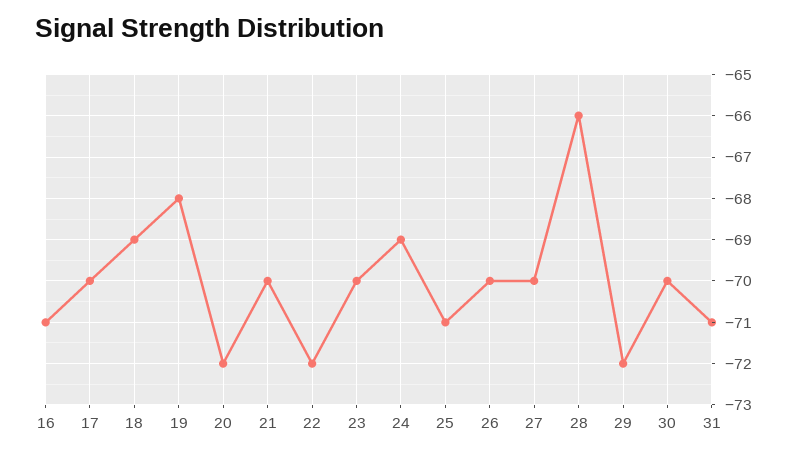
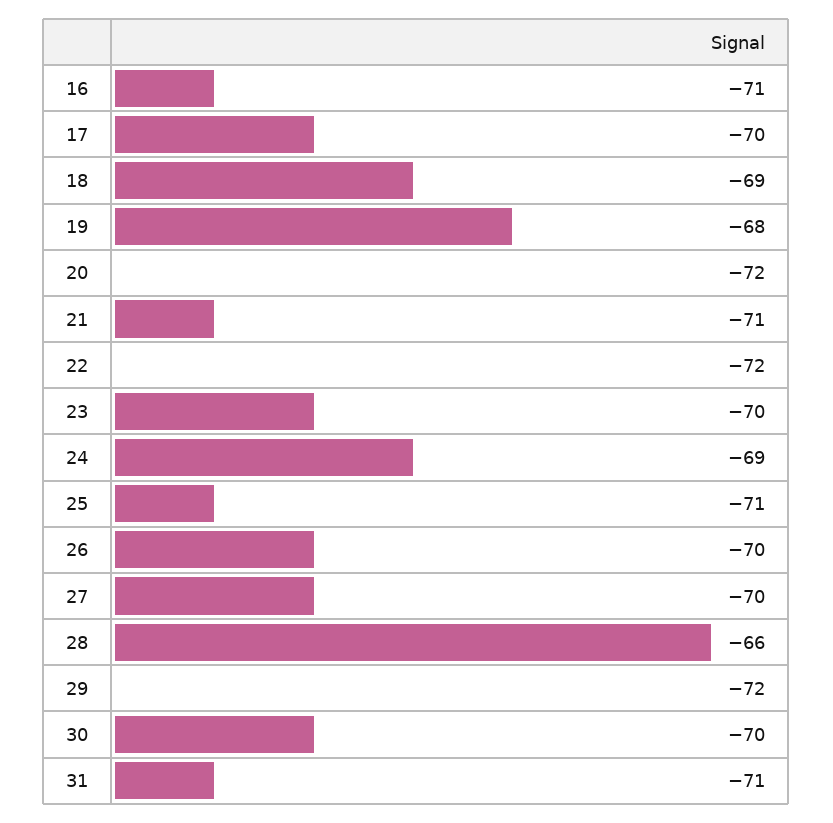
21: -70 -> -71

